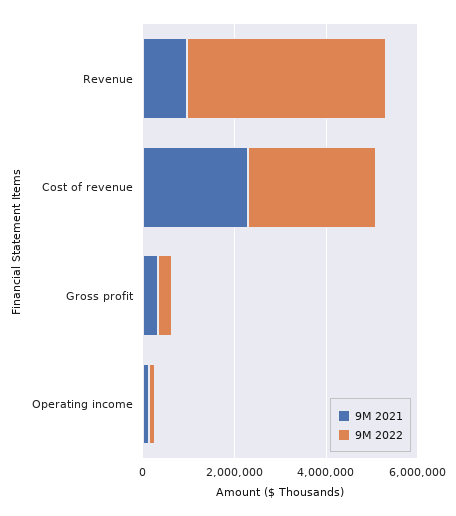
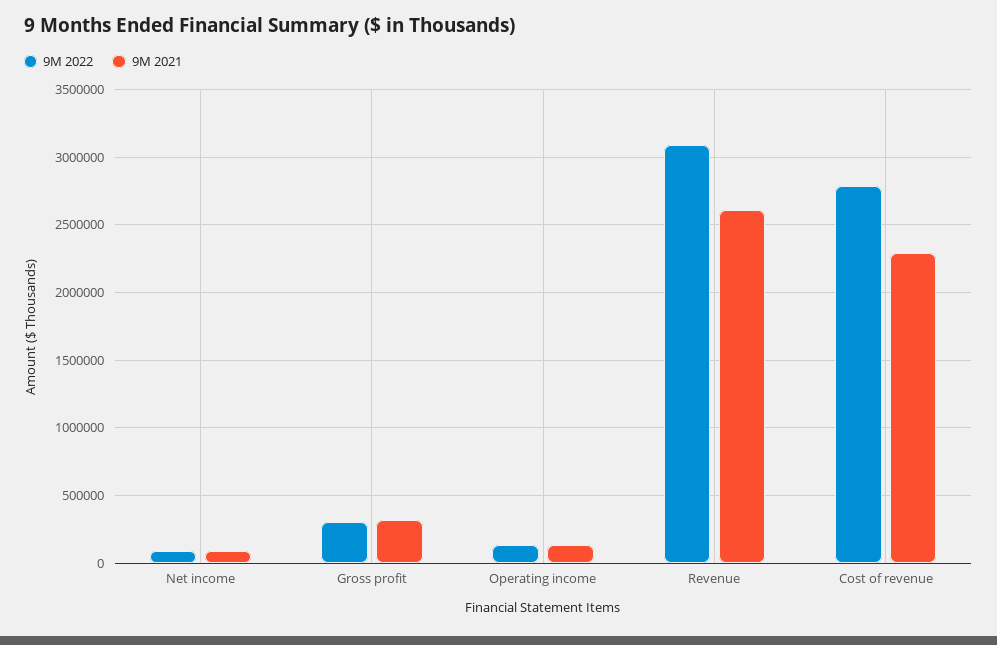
9M 2021, Revenue: 1000000 -> 2600000
9M 2022, Revenue: 4500000 -> 3100000
9M 2022, Net income: none -> 100000
9M 2021, Net income: none -> 100000

